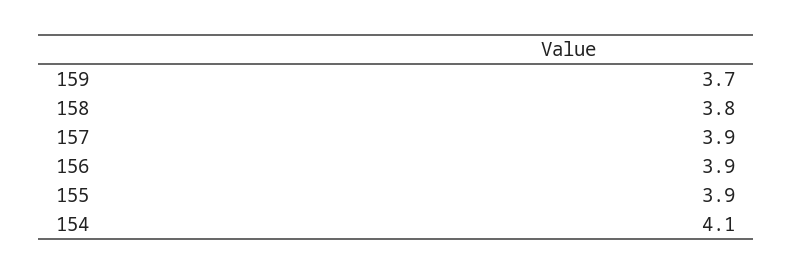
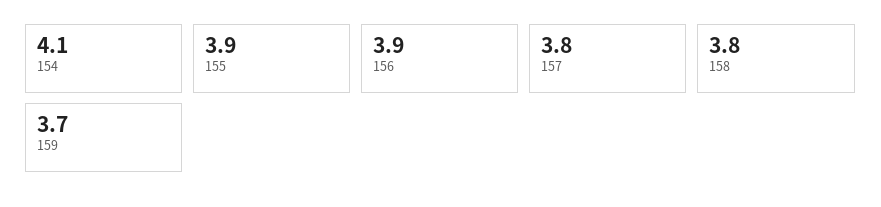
157: 3.9 -> 3.8

